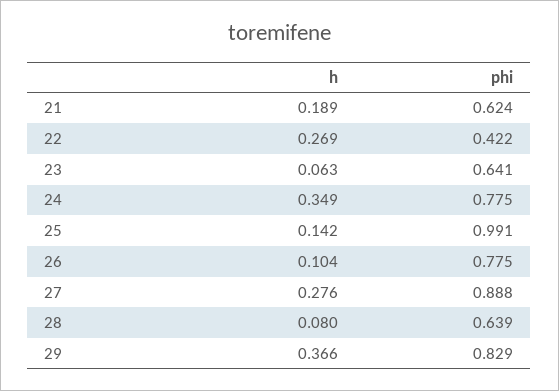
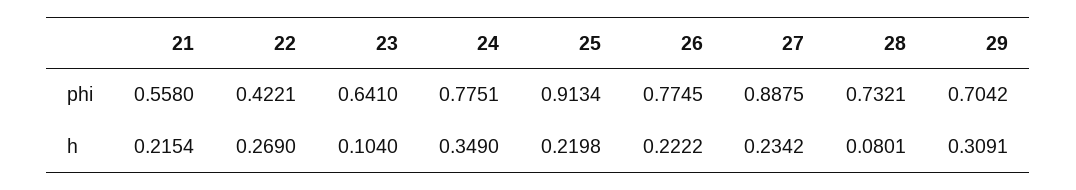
h, 21: 0.189 -> 0.2154
phi, 21: 0.624 -> 0.558
h, 23: 0.063 -> 0.104
h, 25: 0.142 -> 0.2198
phi, 25: 0.991 -> 0.9134
h, 26: 0.104 -> 0.2222
h, 27: 0.276 -> 0.2342
phi, 28: 0.639 -> 0.7321
h, 29: 0.366 -> 0.3091
phi, 29: 0.829 -> 0.7042

